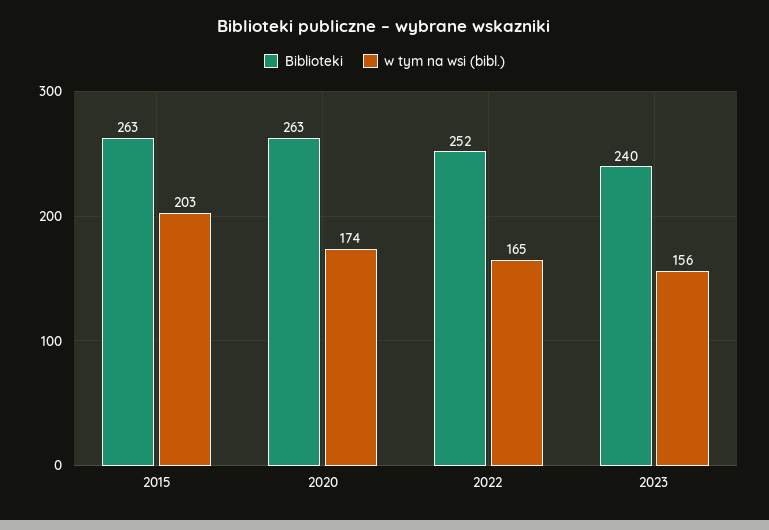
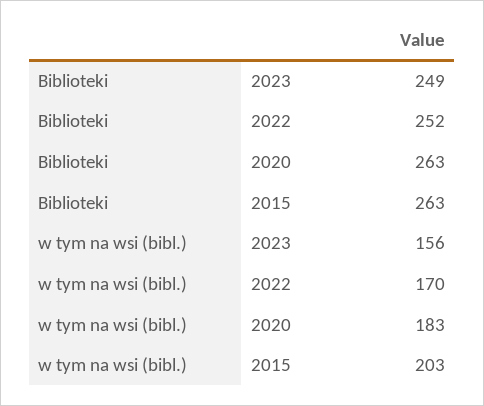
w tym na wsi (bibl.), 2020: 174 -> 183
w tym na wsi (bibl.), 2022: 165 -> 170
Biblioteki, 2023: 240 -> 249

